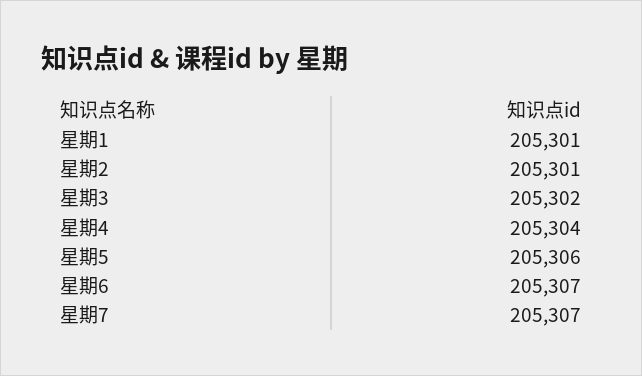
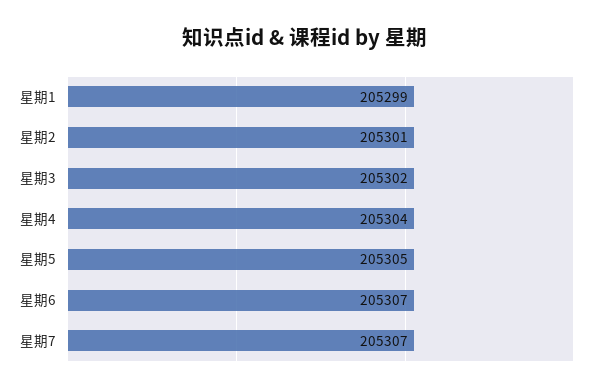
星期1: 205301 -> 205299
星期5: 205306 -> 205305

